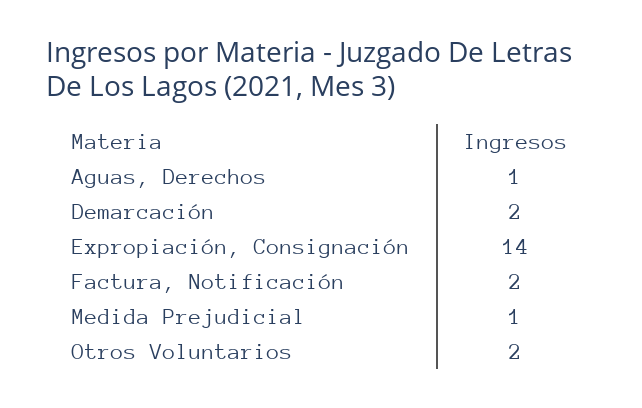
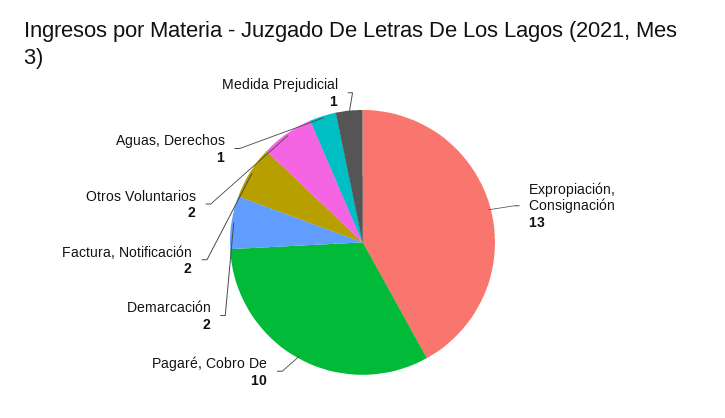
Expropiación, Consignación: 14 -> 13
Pagaré, Cobro De: none -> 10

